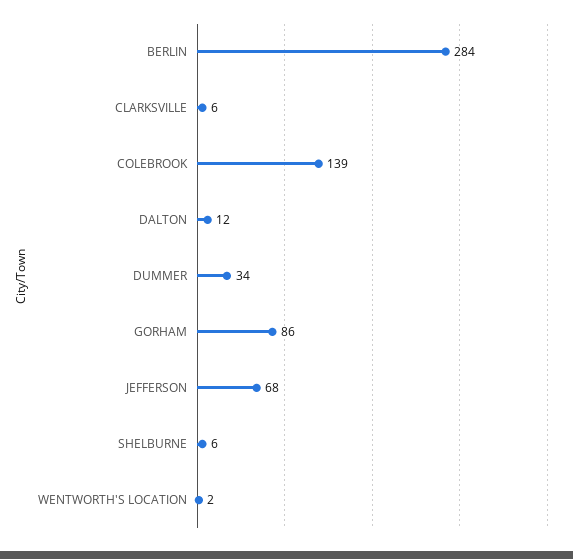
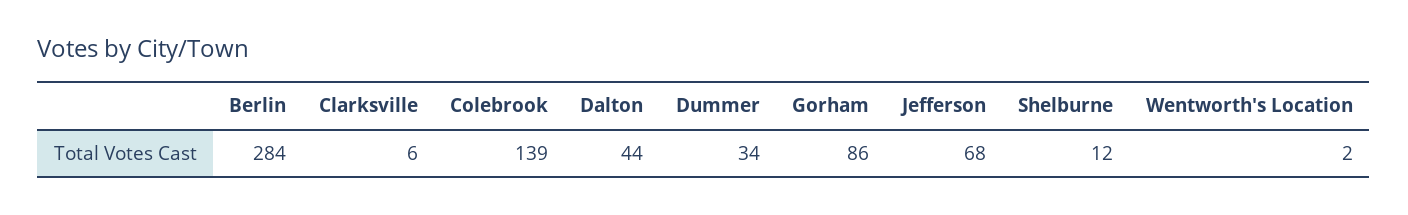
DALTON: 12 -> 44
SHELBURNE: 6 -> 12

